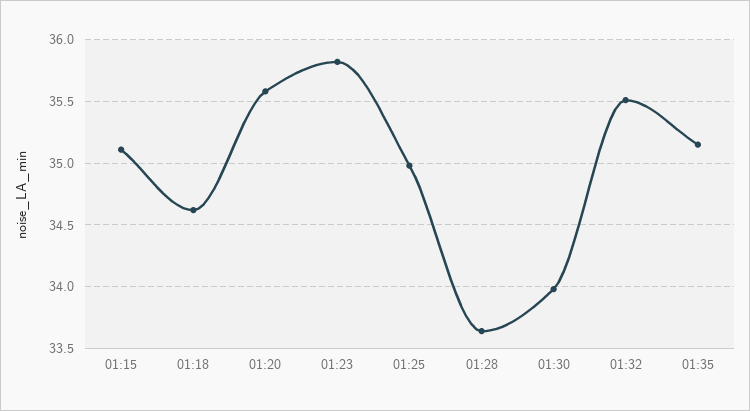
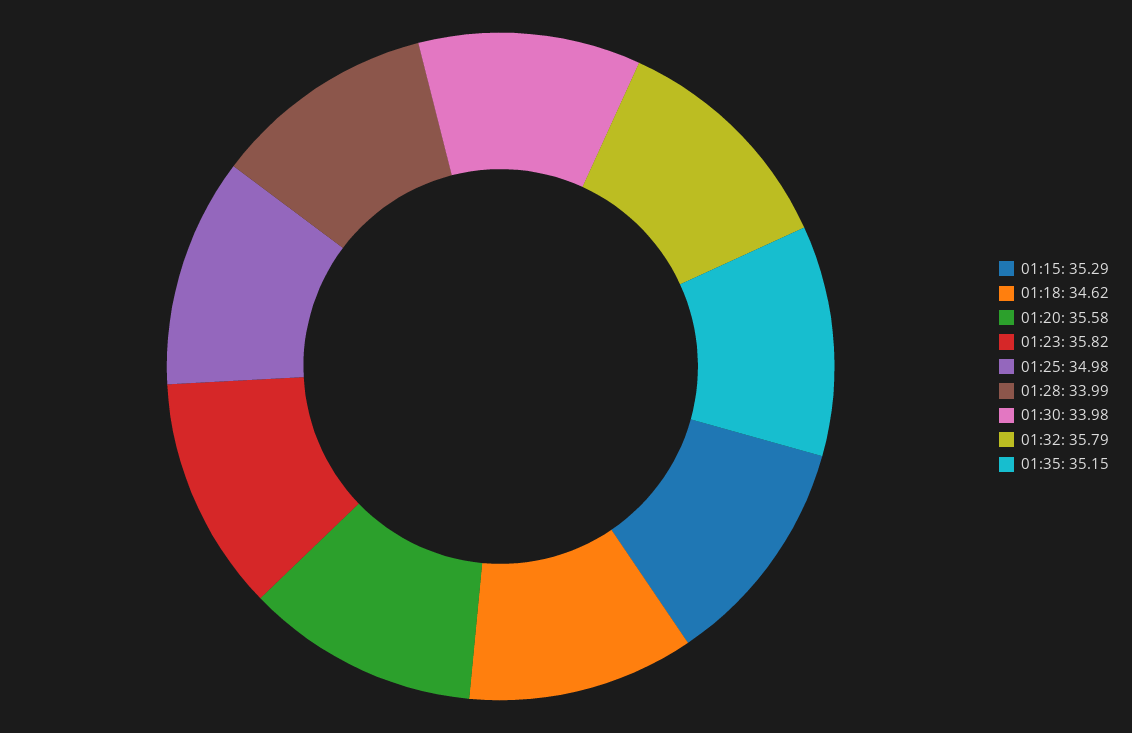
01:15: 35.1 -> 35.29
01:28: 33.65 -> 33.99
01:32: 35.5 -> 35.79

